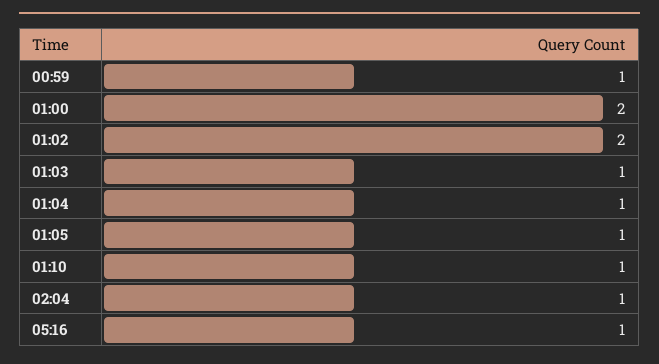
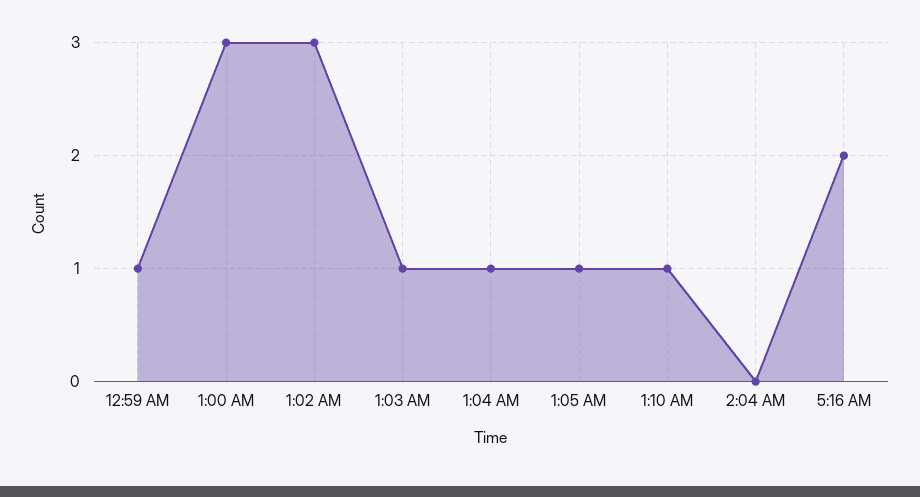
01:00: 2 -> 3
01:02: 2 -> 3
02:04: 1 -> 0
05:16: 1 -> 2

